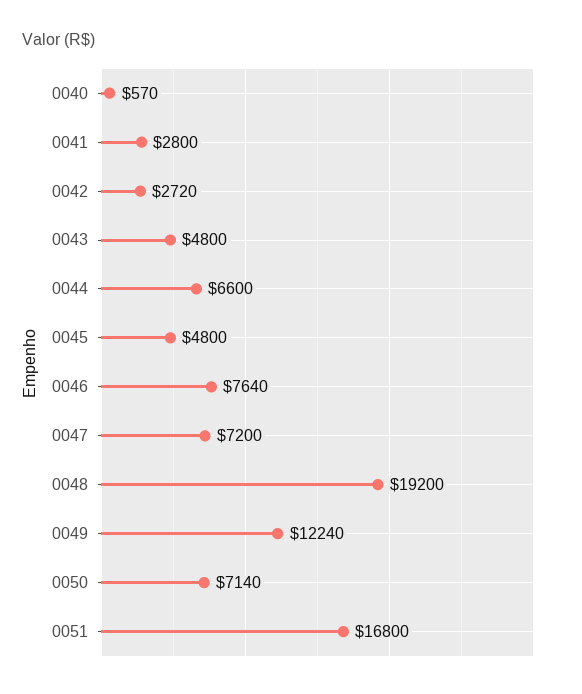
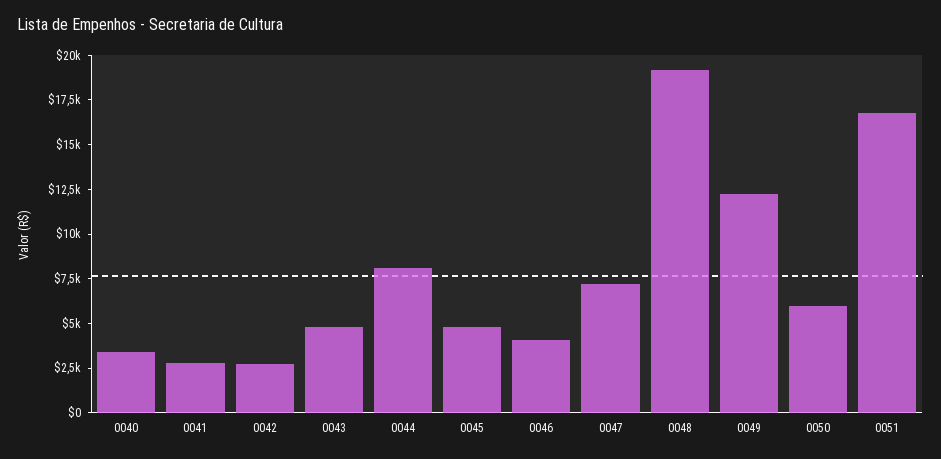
0040: 570 -> 3500
0044: 6600 -> 8000
0046: 7640 -> 4000
0050: 7140 -> 6000

